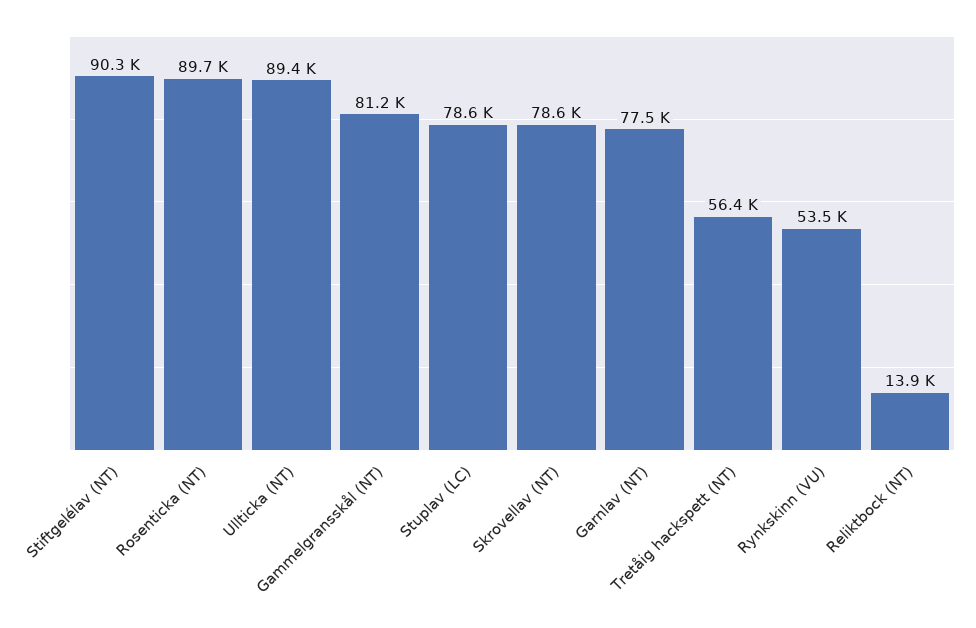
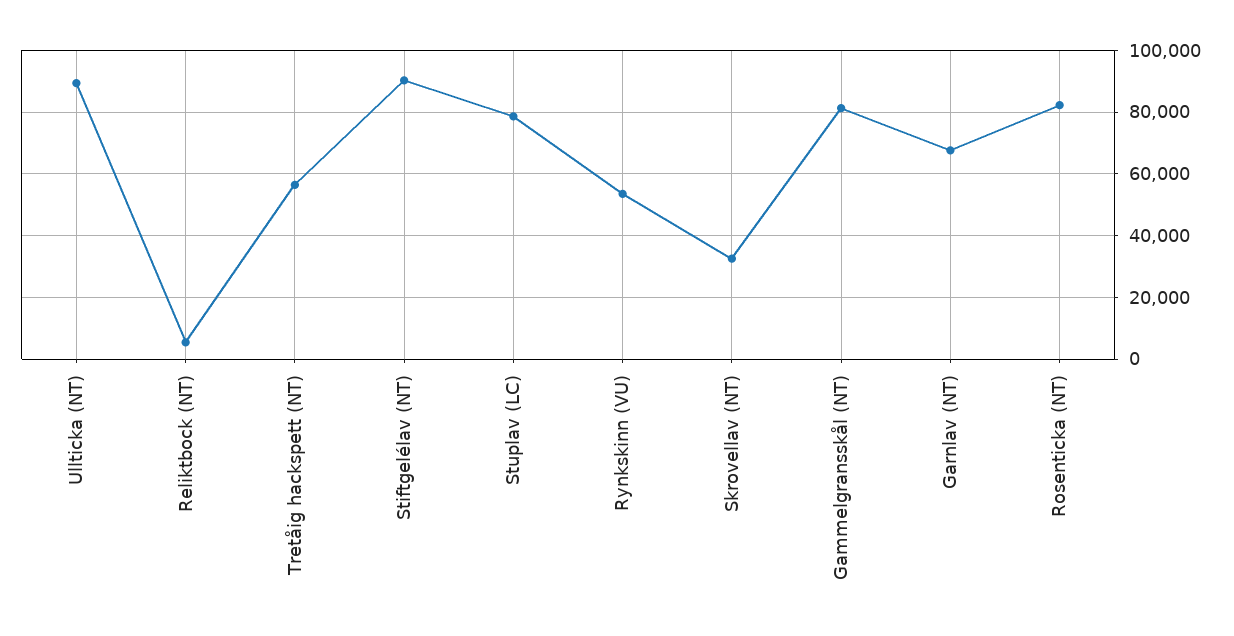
Rosenticka (NT): 89700 -> 82000
Skrovellav (NT): 78600 -> 32000
Garnlav (NT): 77500 -> 68000
Reliktbock (NT): 13900 -> 6000

